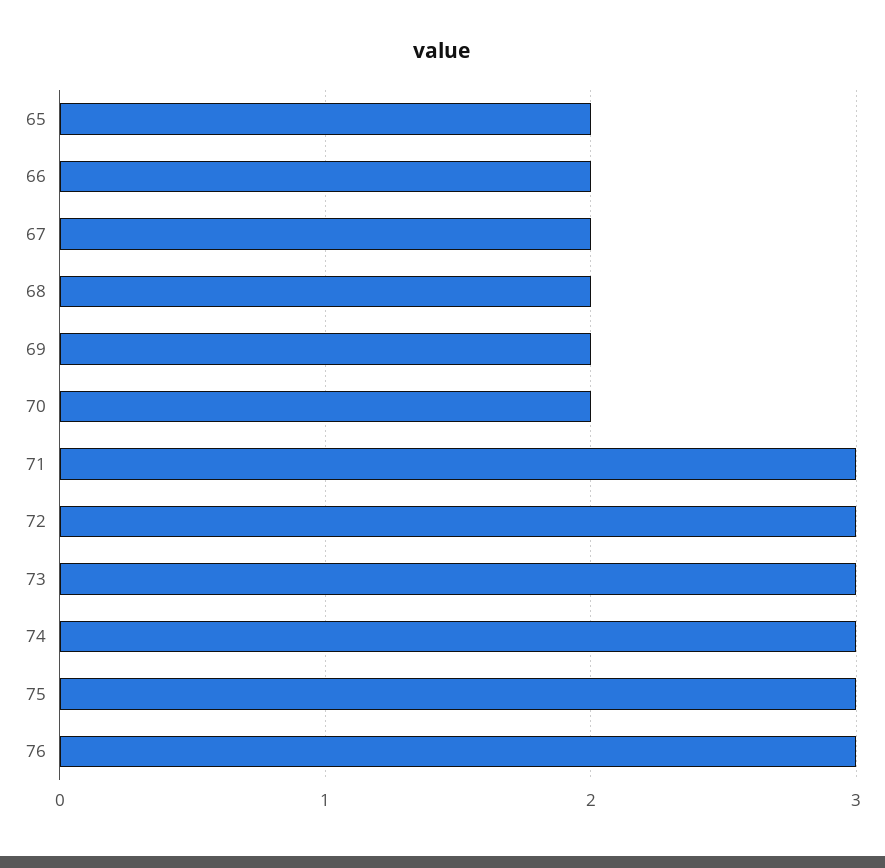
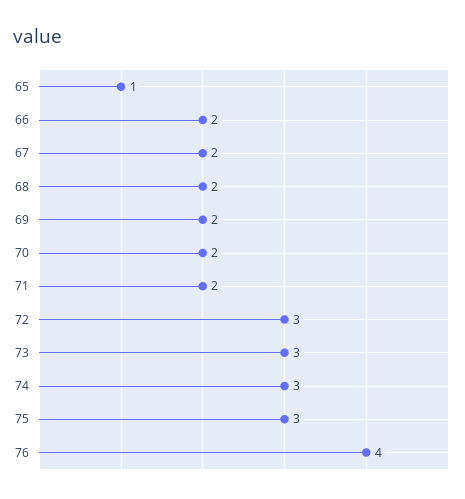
65: 2 -> 1
71: 3 -> 2
76: 3 -> 4

